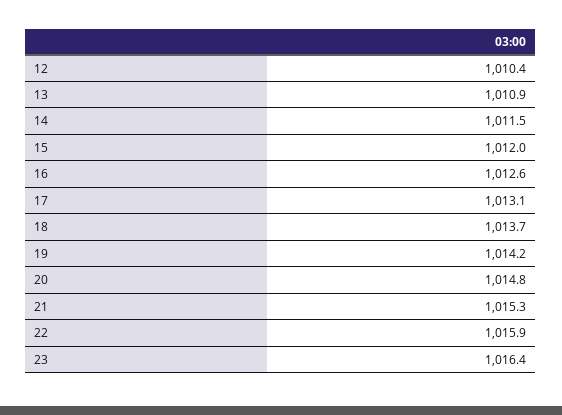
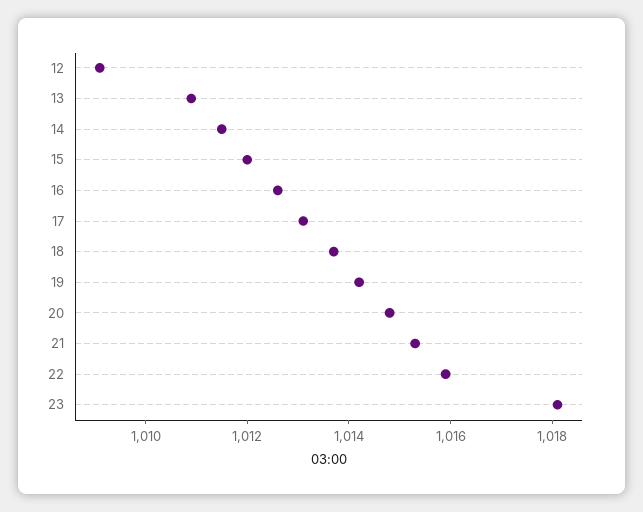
12: 1010.4 -> 1009
23: 1016.4 -> 1018

